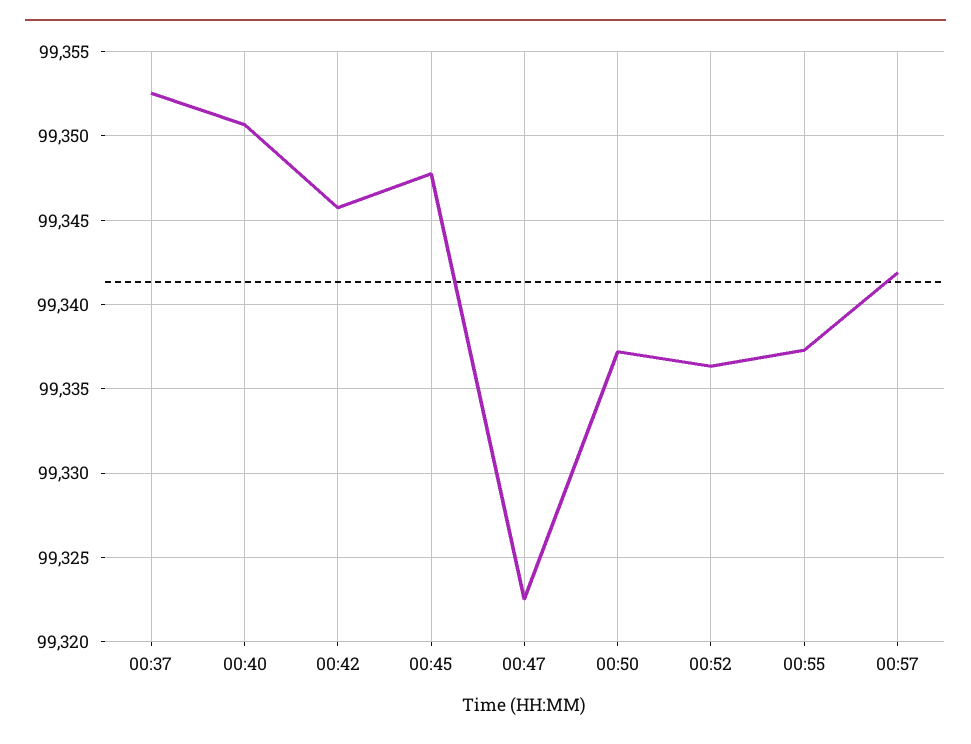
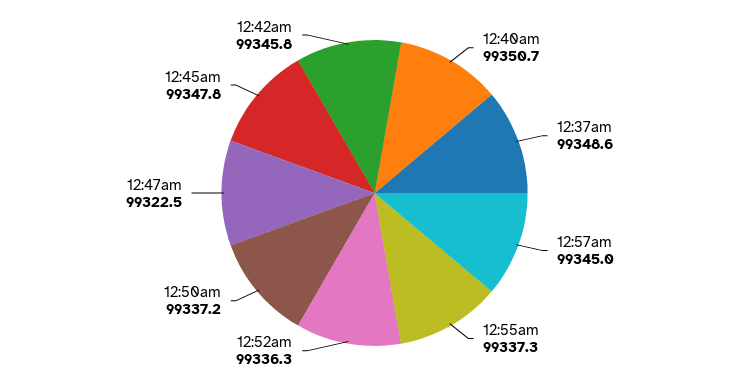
00:37: 99352.5 -> 99348.6
00:57: 99342 -> 99345

